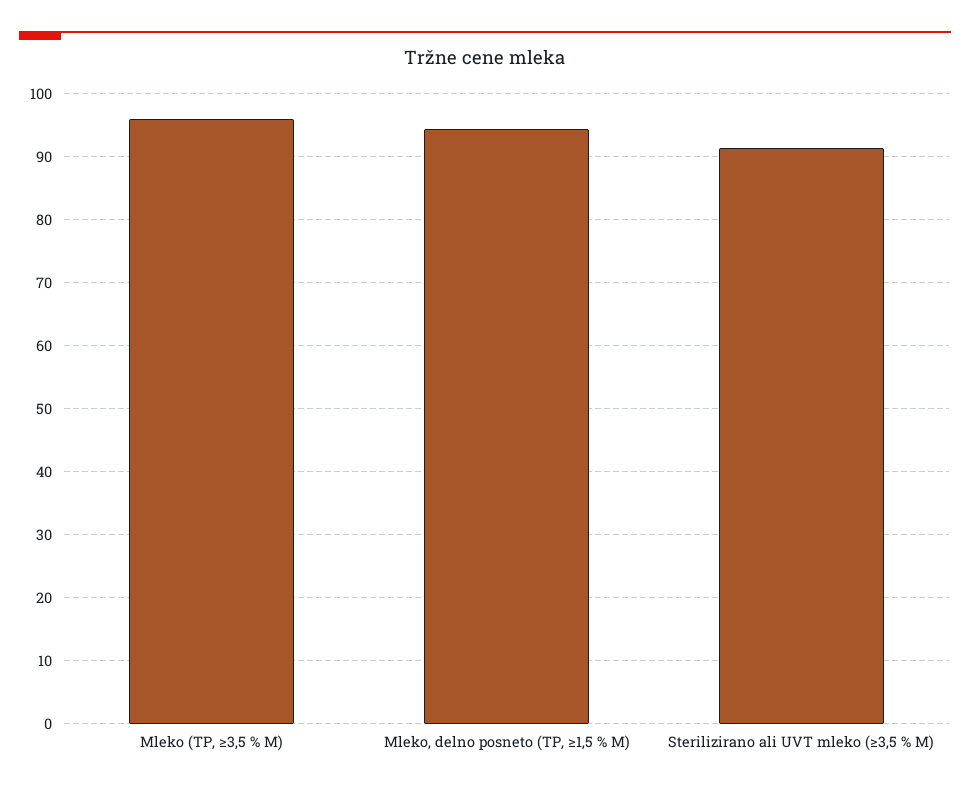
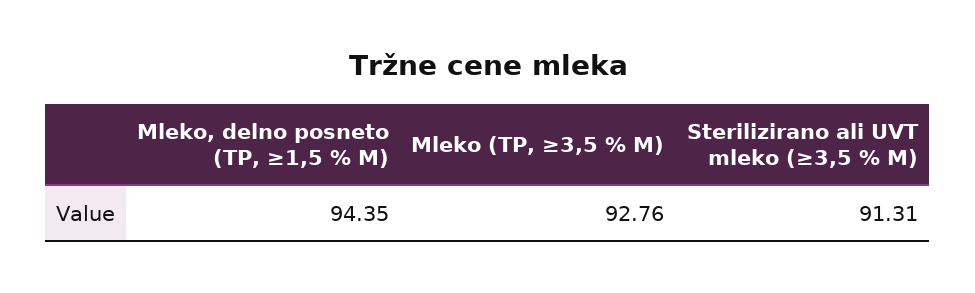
Mleko (TP, ≥3,5 % M): 96 -> 92.76

